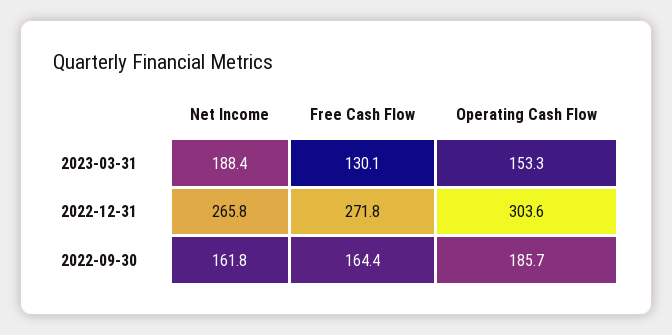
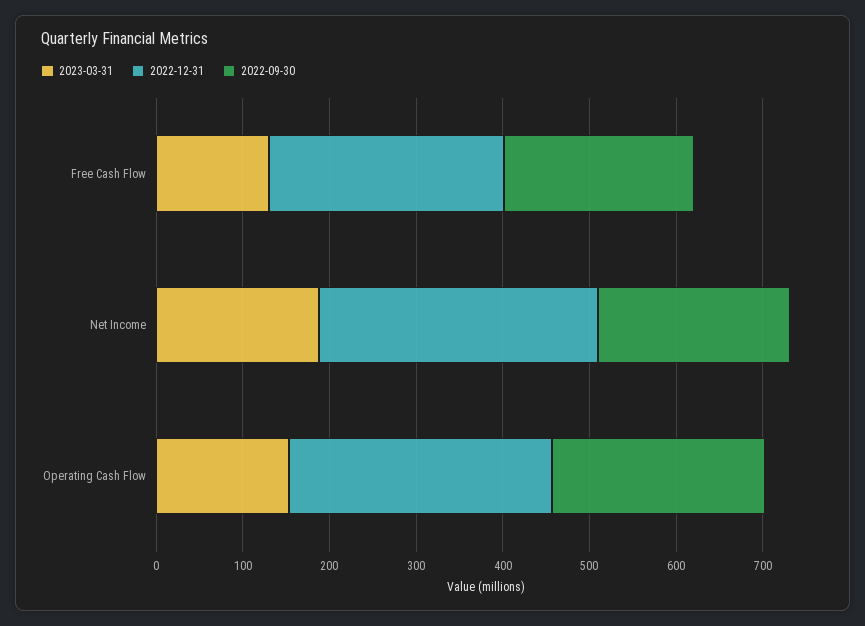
2022-12-31, Net Income: 265.8 -> 320
2022-09-30, Net Income: 161.8 -> 220
2022-09-30, Free Cash Flow: 164.4 -> 220
2022-09-30, Operating Cash Flow: 185.7 -> 240

